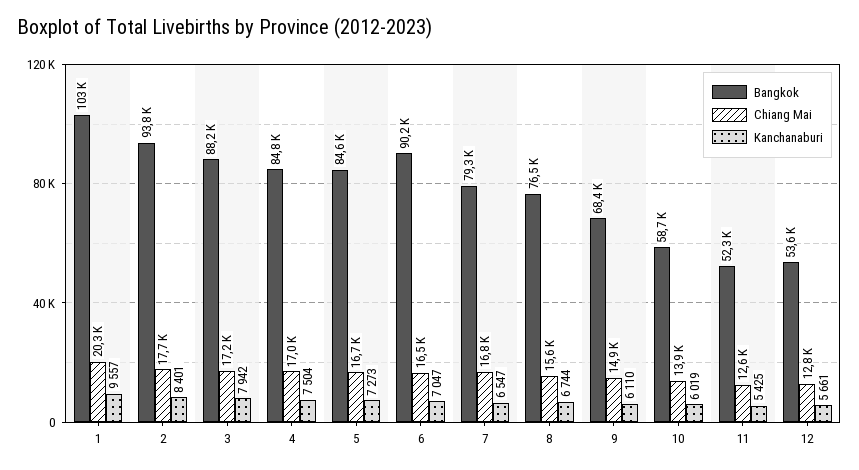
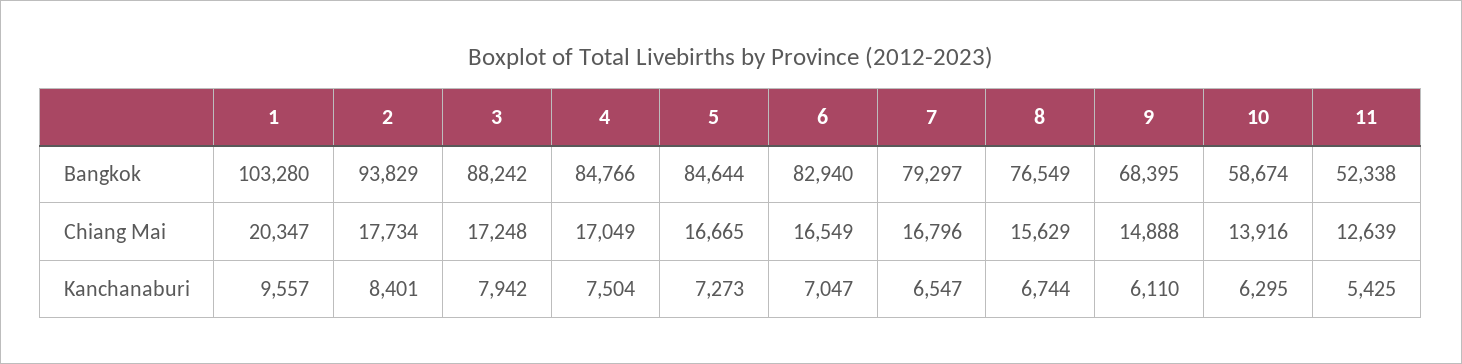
Bangkok, 6: 90200 -> 82940
Kanchanaburi, 10: 6019 -> 6295
Bangkok, 12: 53600 -> none
Chiang Mai, 12: 12800 -> none
Kanchanaburi, 12: 5661 -> none

